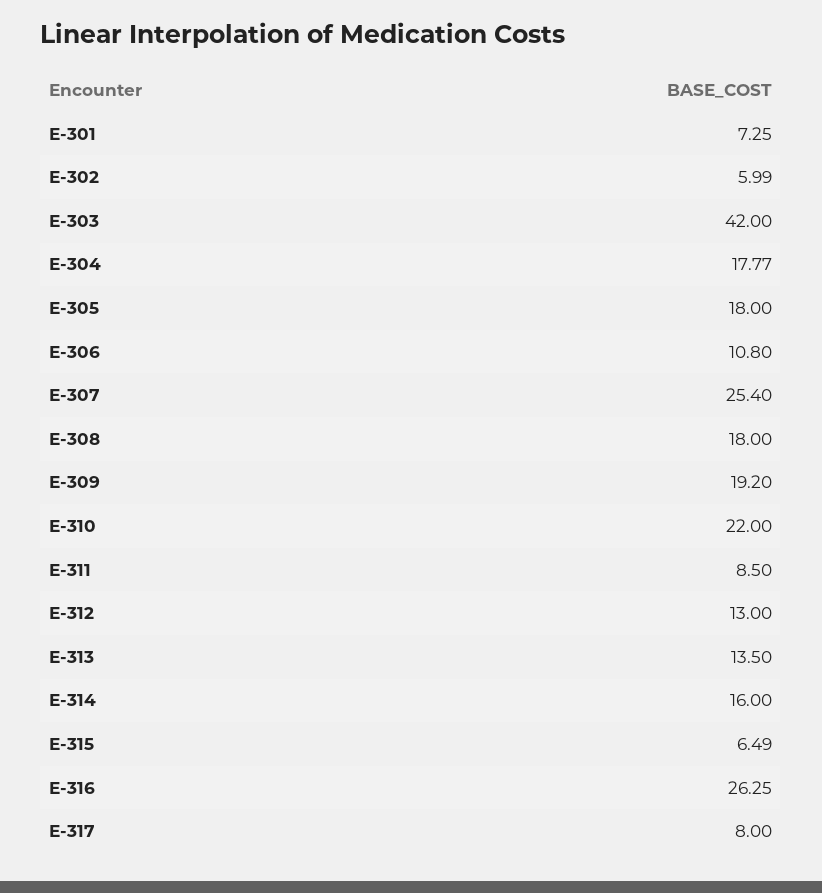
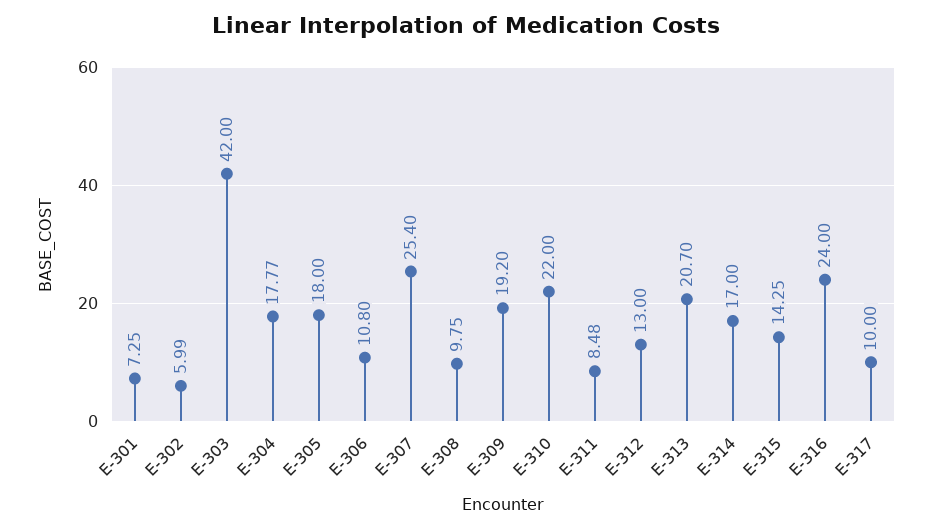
E-308: 18 -> 9.75
E-311: 8.5 -> 8.48
E-313: 13.5 -> 20.7
E-314: 16 -> 17
E-315: 6.49 -> 14.25
E-316: 26.25 -> 24
E-317: 8 -> 10

